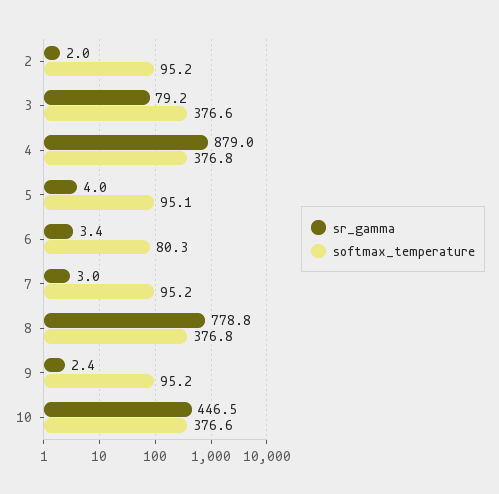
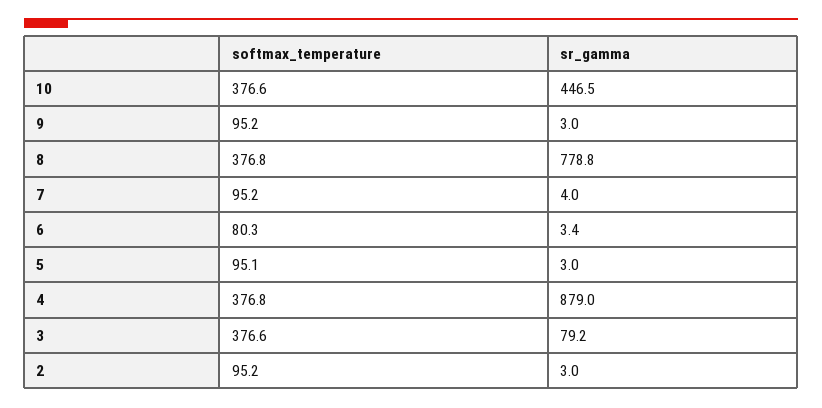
sr_gamma, 2: 2 -> 3
sr_gamma, 5: 4 -> 3
sr_gamma, 7: 3 -> 4
sr_gamma, 9: 2.4 -> 3

